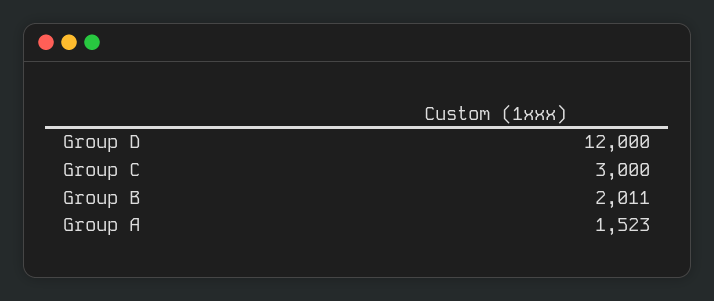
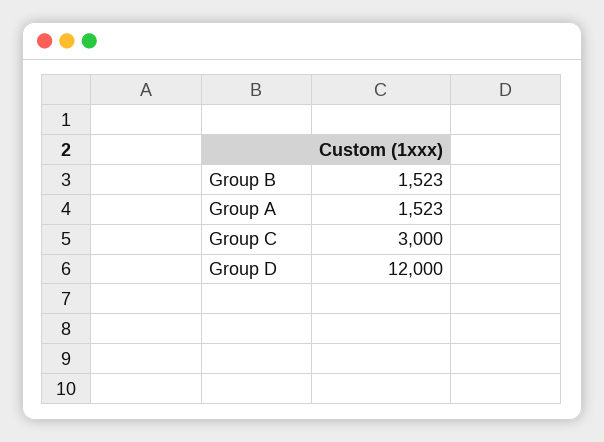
Group B: 2011 -> 1523

